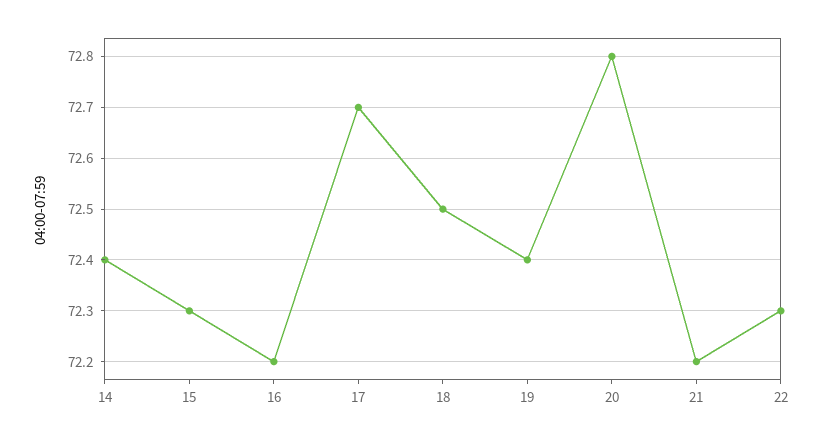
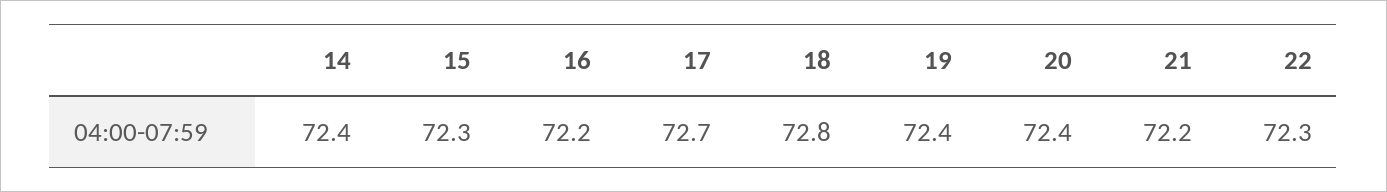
18: 72.5 -> 72.8
20: 72.8 -> 72.4

